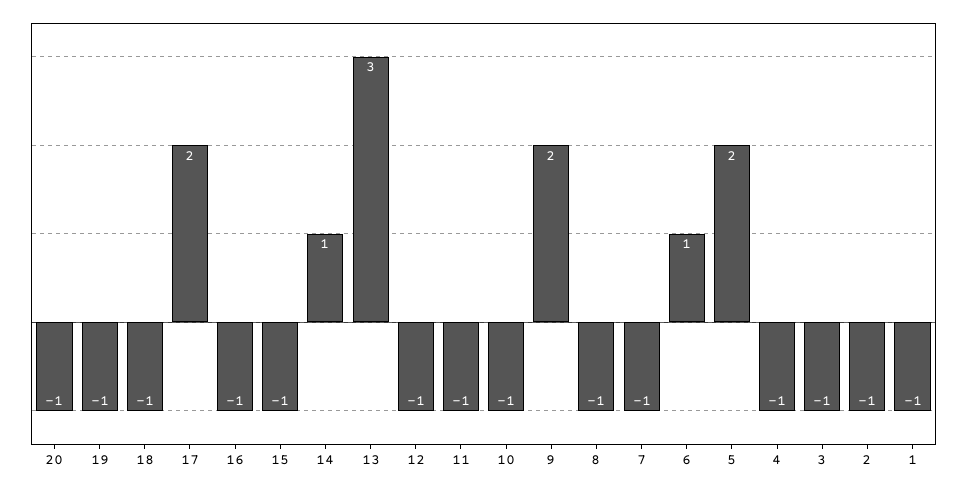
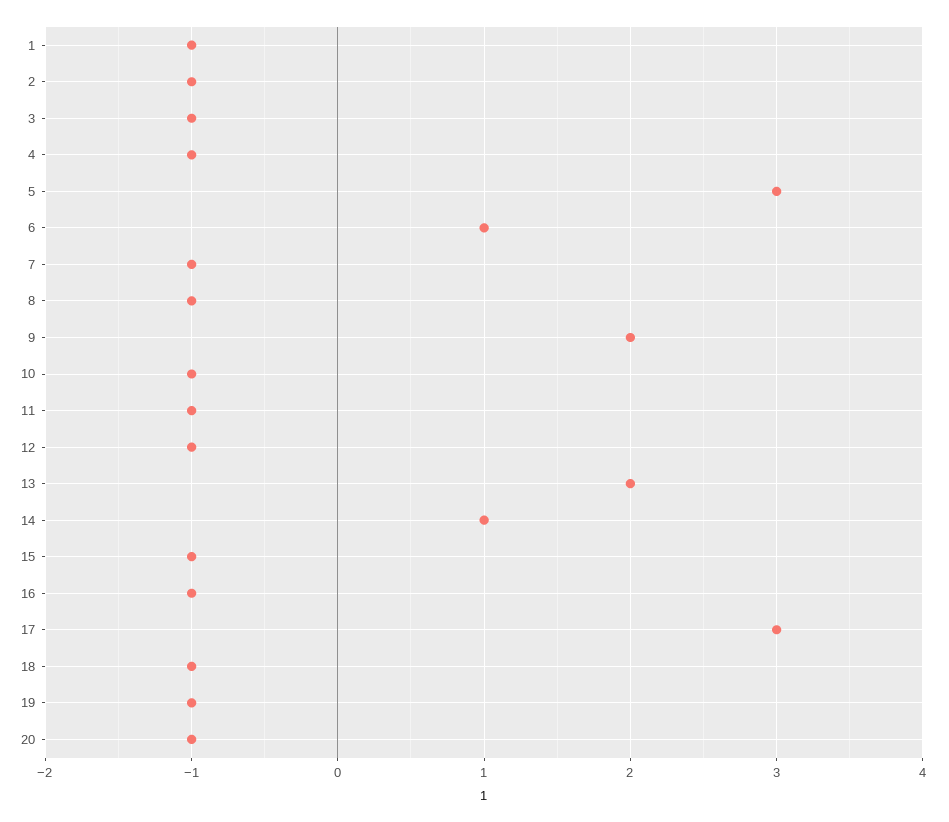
17: 2 -> 3
13: 3 -> 2
5: 2 -> 3

